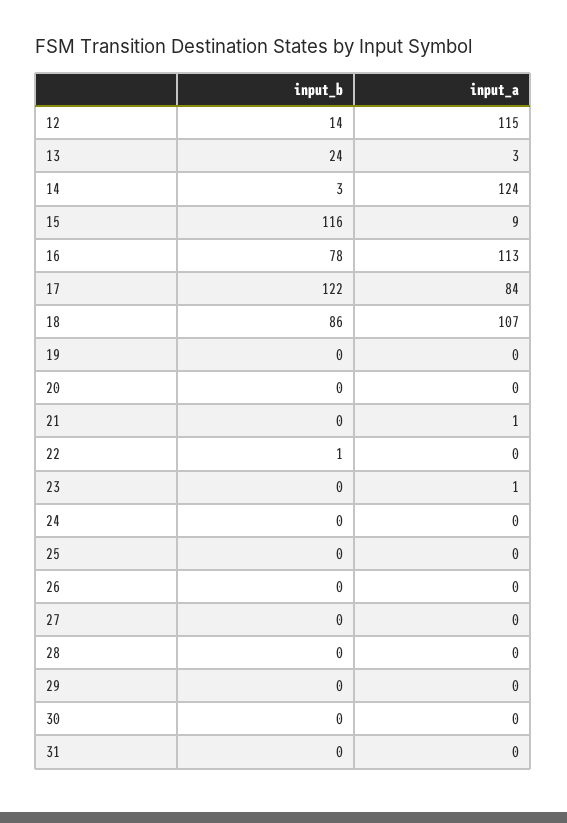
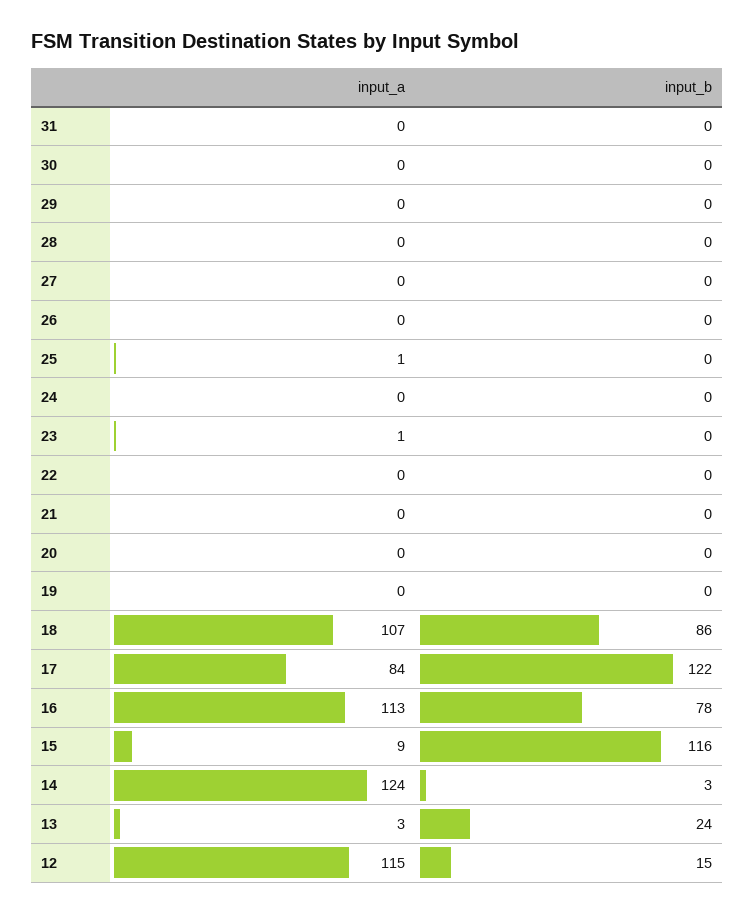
input_b, 12: 14 -> 15
input_a, 21: 1 -> 0
input_b, 22: 1 -> 0
input_a, 25: 0 -> 1

